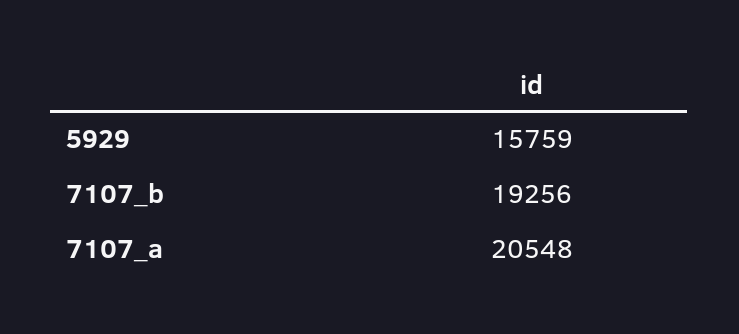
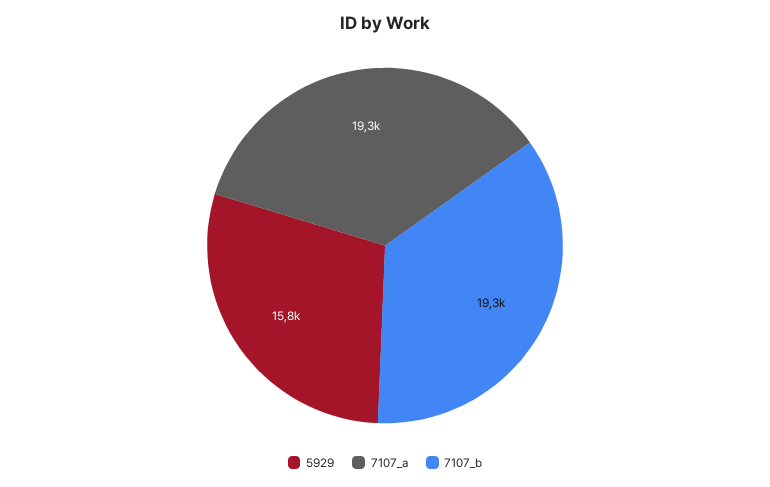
7107_a: 20548 -> 19300

